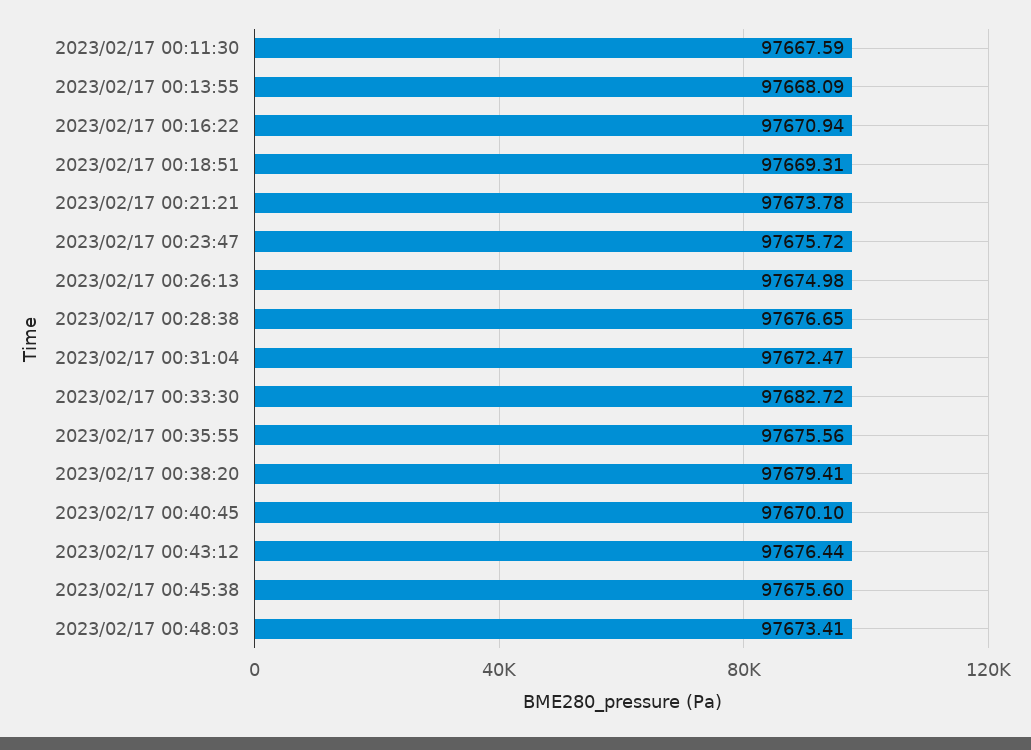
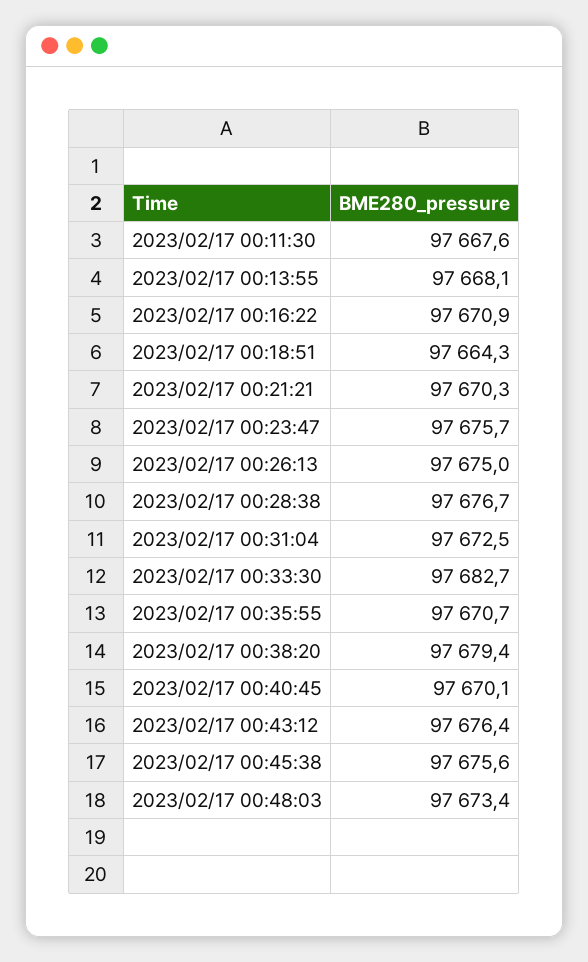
2023/02/17 00:18:51: 97669.31 -> 97664.3
2023/02/17 00:21:21: 97673.78 -> 97670.3
2023/02/17 00:35:55: 97675.56 -> 97670.7

